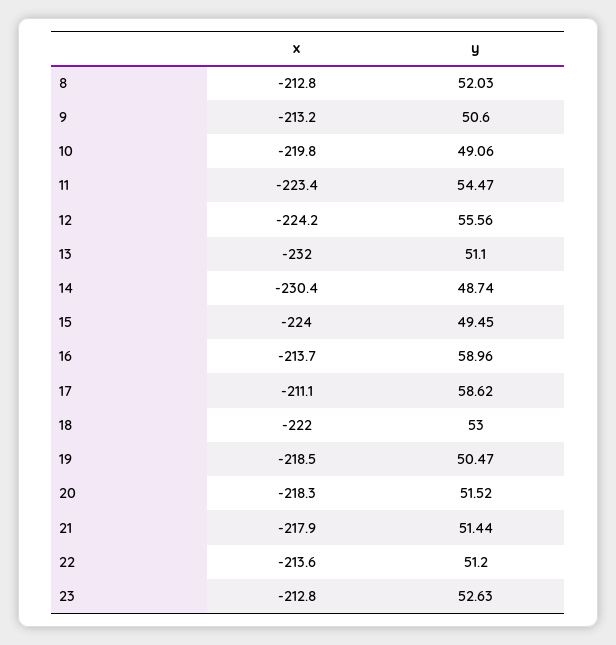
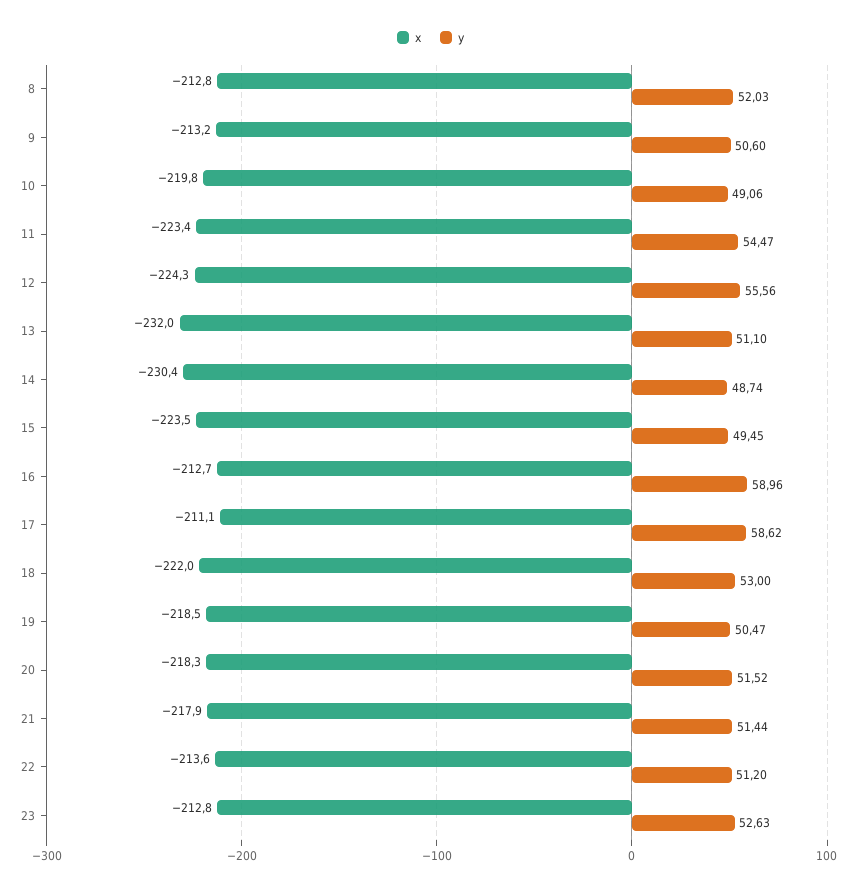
x, 12: -224.2 -> -224.3
x, 15: -224 -> -223.5
x, 16: -213.7 -> -212.7

